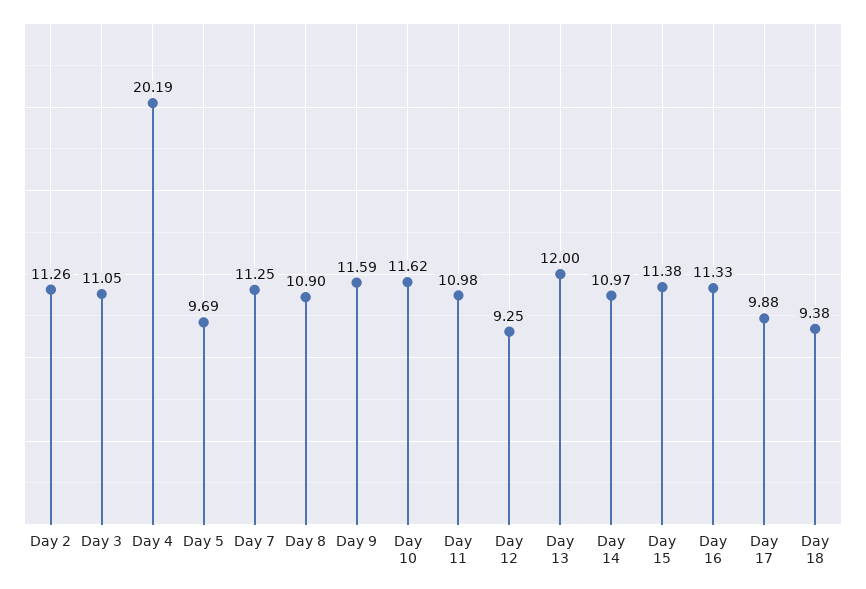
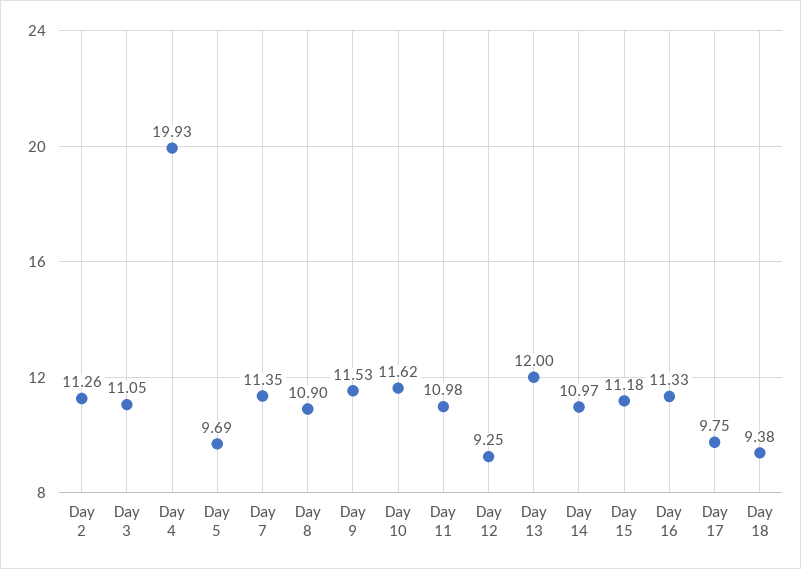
Day 4: 20.19 -> 19.93
Day 7: 11.25 -> 11.35
Day 9: 11.59 -> 11.53
Day 15: 11.38 -> 11.18
Day 17: 9.88 -> 9.75

